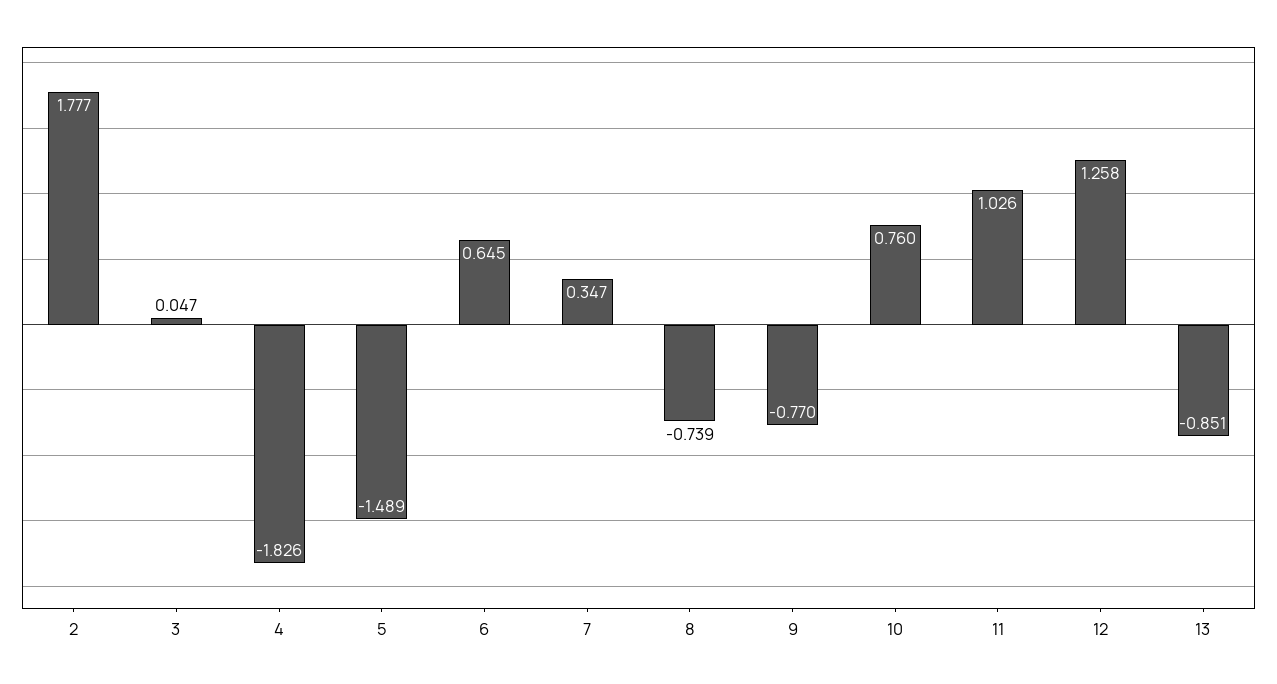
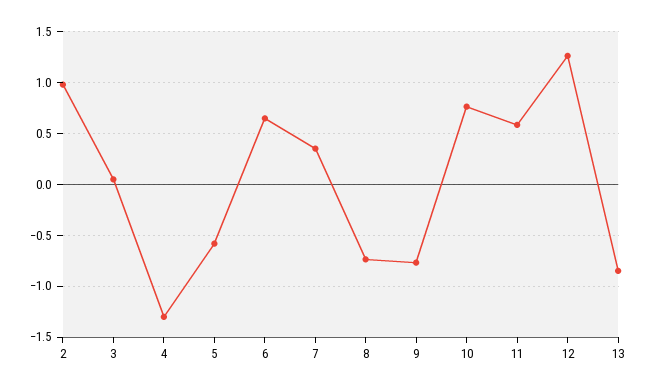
2: 1.777 -> 1
4: -1.826 -> -1.3
5: -1.489 -> -0.6
11: 1.026 -> 0.6

